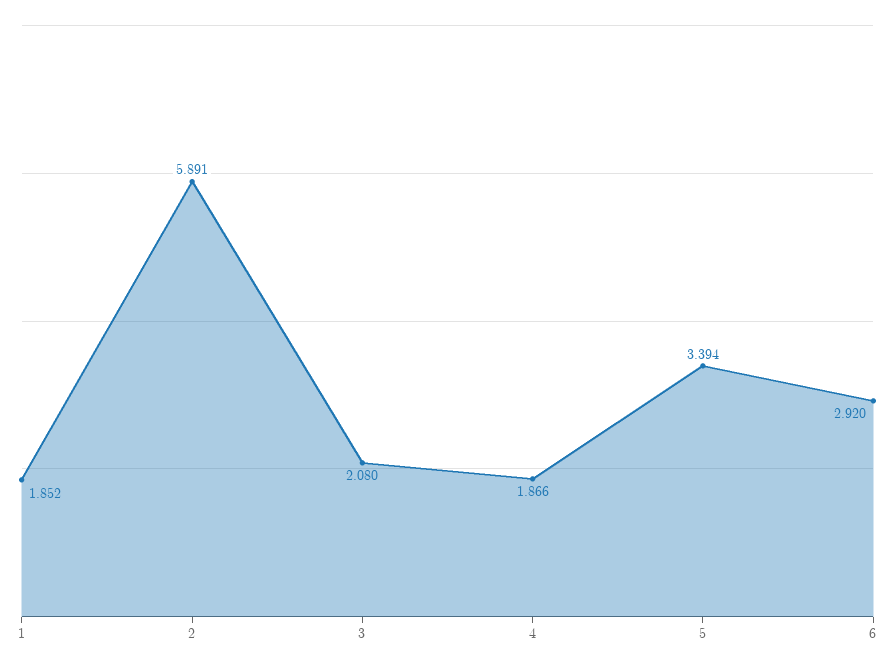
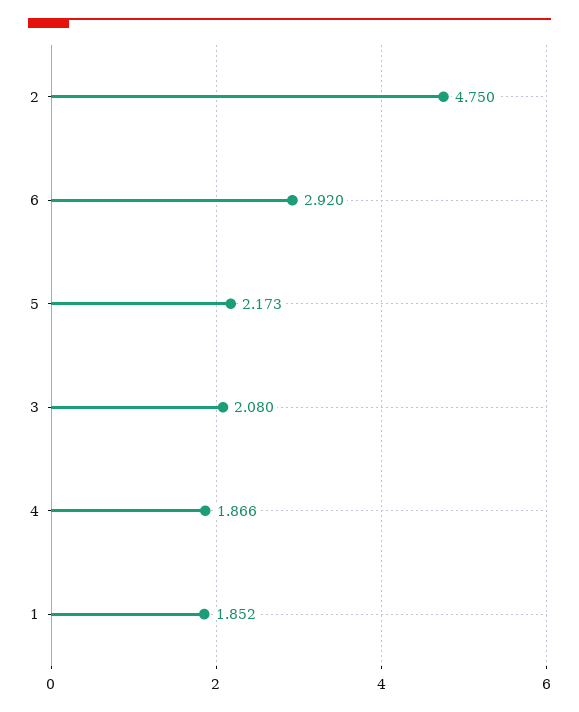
2: 5.891 -> 4.75
5: 3.394 -> 2.173

